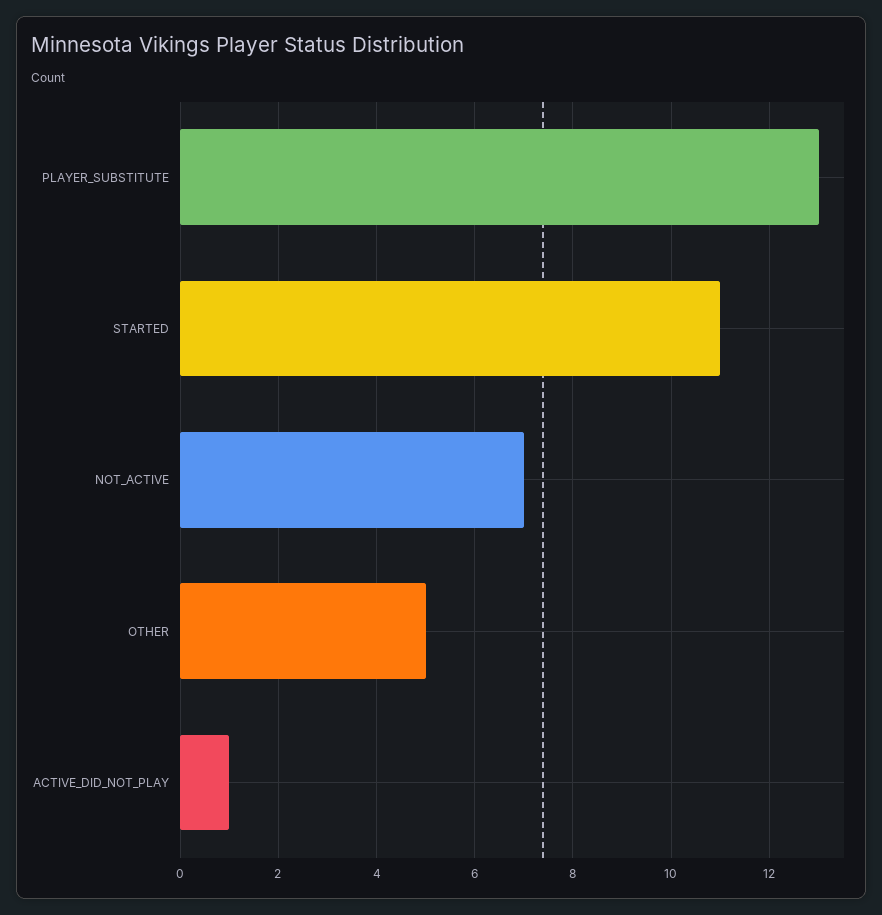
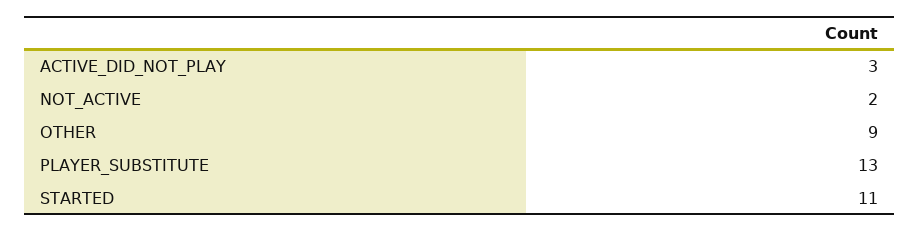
NOT_ACTIVE: 7 -> 2
OTHER: 5 -> 9
ACTIVE_DID_NOT_PLAY: 1 -> 3

